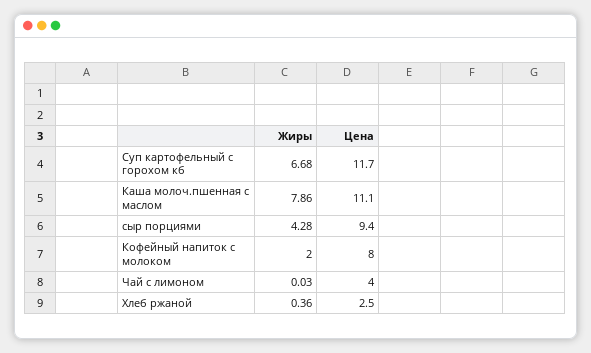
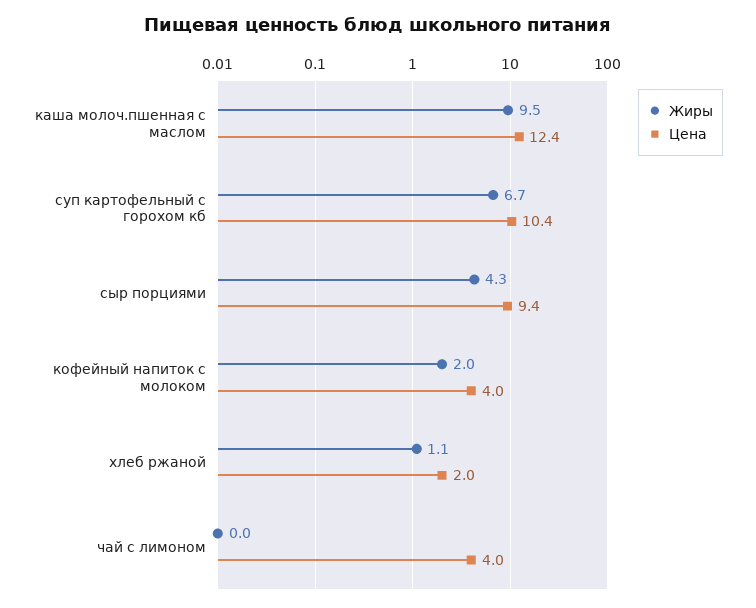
Цена, Суп картофельный с горохом кб: 11.7 -> 10.4
Жиры, Каша молоч.пшенная с маслом: 7.86 -> 9.5
Цена, Каша молоч.пшенная с маслом: 11.1 -> 12.4
Цена, Кофейный напиток с молоком: 8 -> 4
Жиры, Хлеб ржаной: 0.36 -> 1.1
Цена, Хлеб ржаной: 2.5 -> 2

